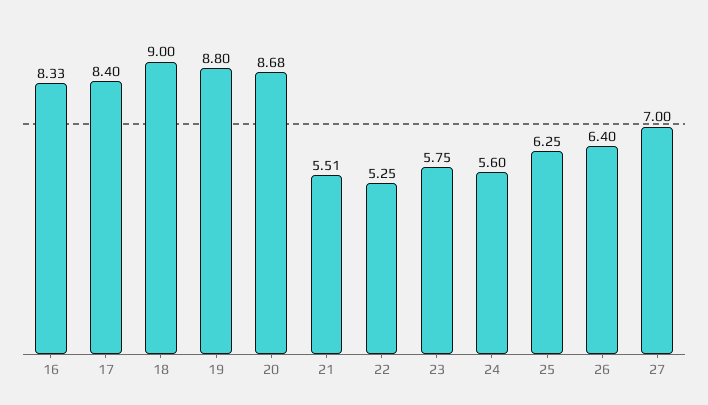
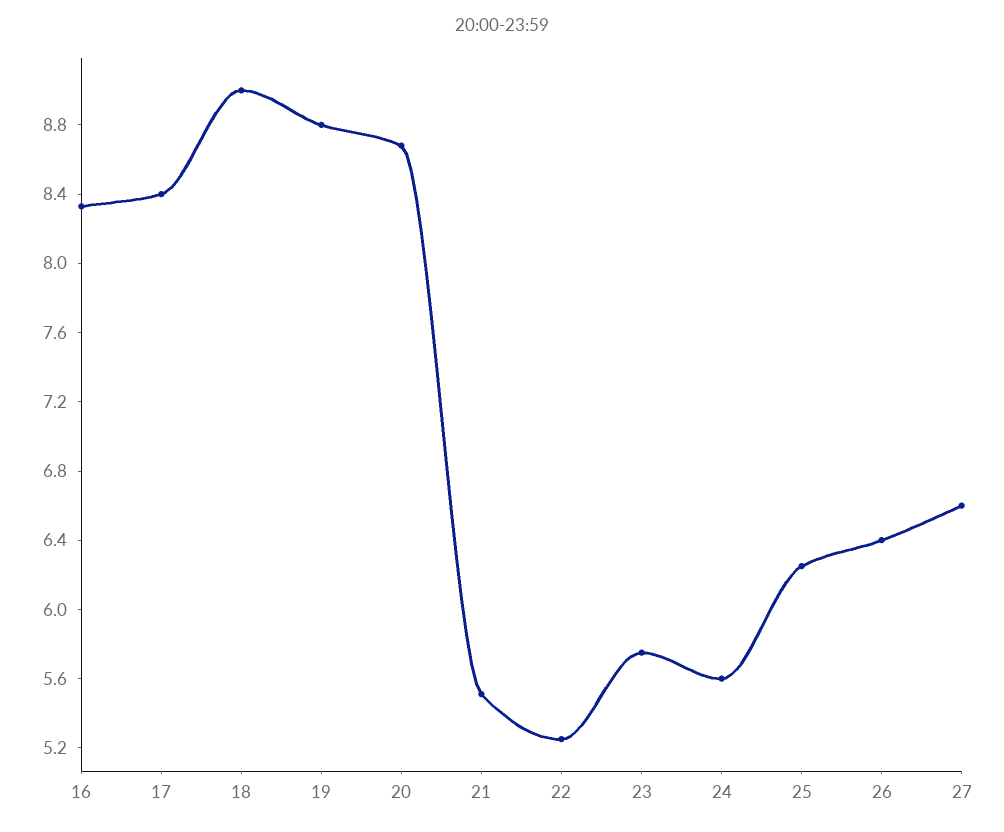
27: 7 -> 6.6

